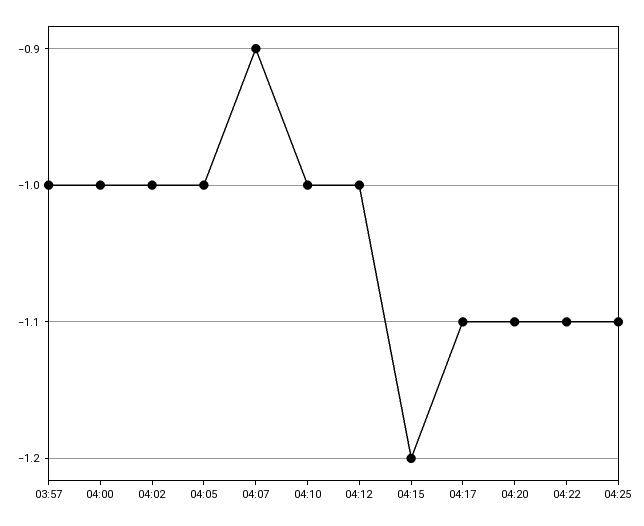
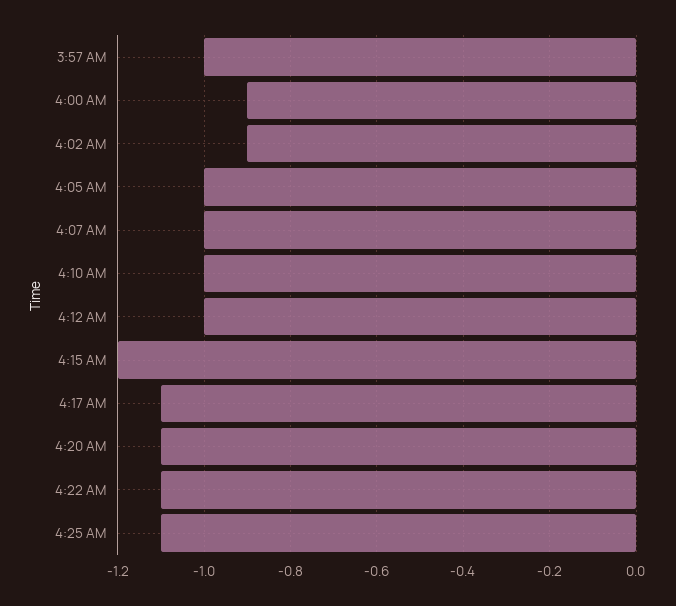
04:00: -1 -> -0.9
04:02: -1 -> -0.9
04:07: -0.9 -> -1

